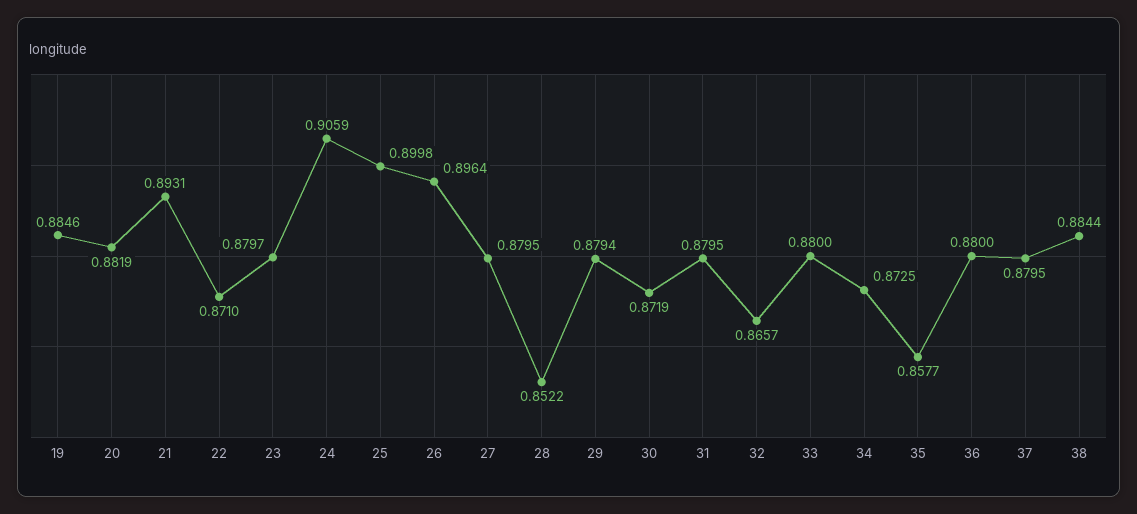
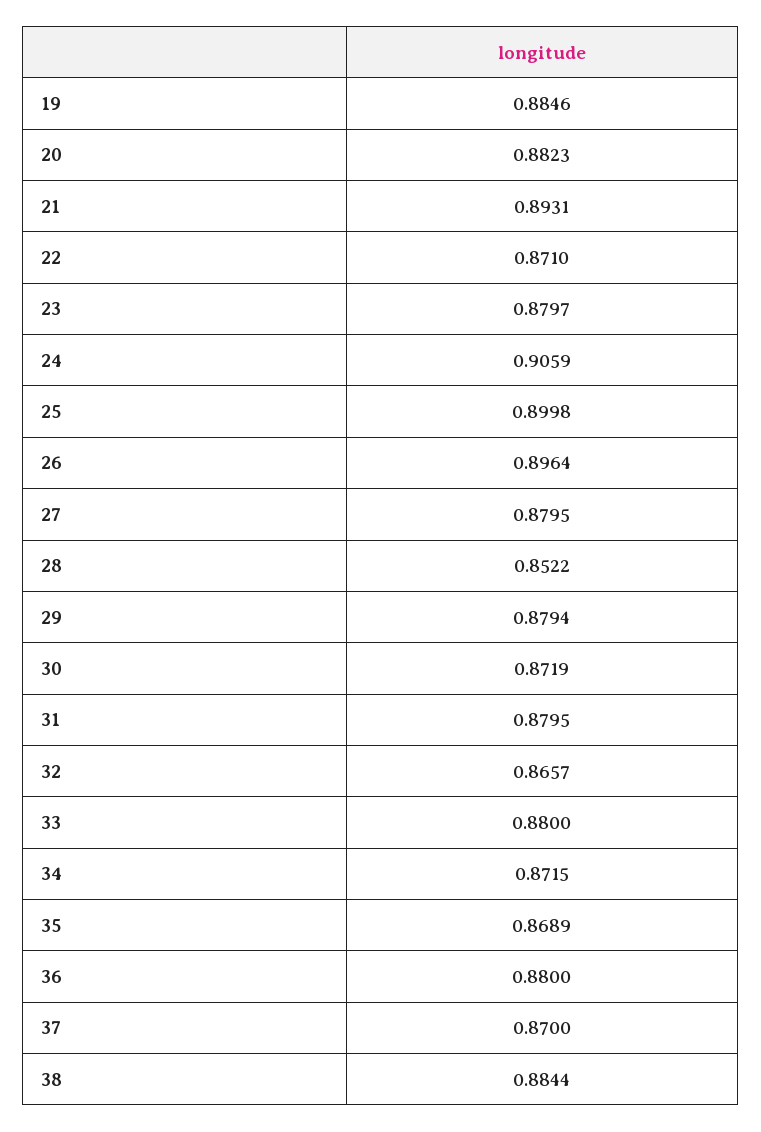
20: 0.8819 -> 0.8823
34: 0.8725 -> 0.8715
35: 0.8577 -> 0.8689
37: 0.8795 -> 0.87

